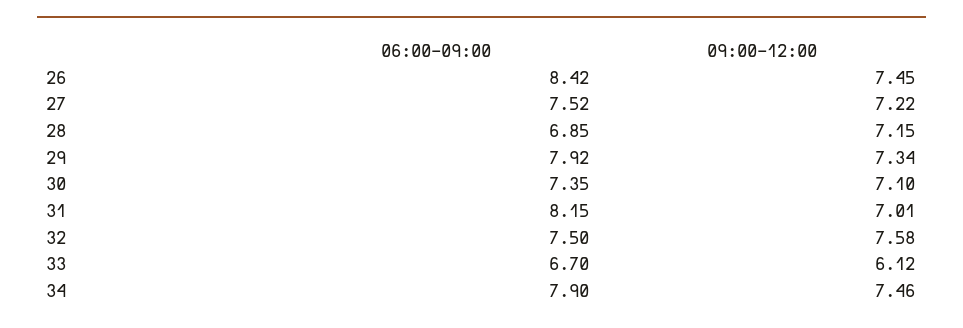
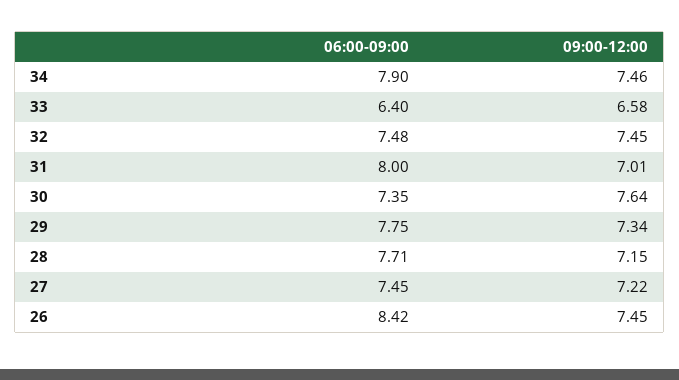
06:00-09:00, 27: 7.52 -> 7.45
06:00-09:00, 28: 6.85 -> 7.71
06:00-09:00, 29: 7.92 -> 7.75
09:00-12:00, 30: 7.1 -> 7.64
06:00-09:00, 31: 8.15 -> 8
06:00-09:00, 32: 7.5 -> 7.48
09:00-12:00, 32: 7.58 -> 7.45
06:00-09:00, 33: 6.7 -> 6.4
09:00-12:00, 33: 6.12 -> 6.58

